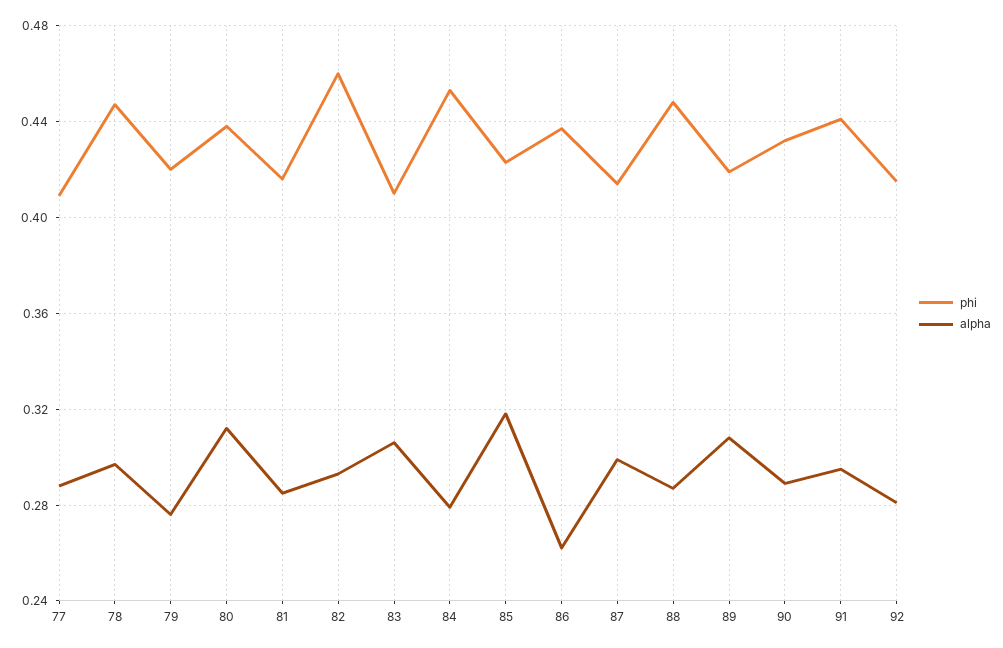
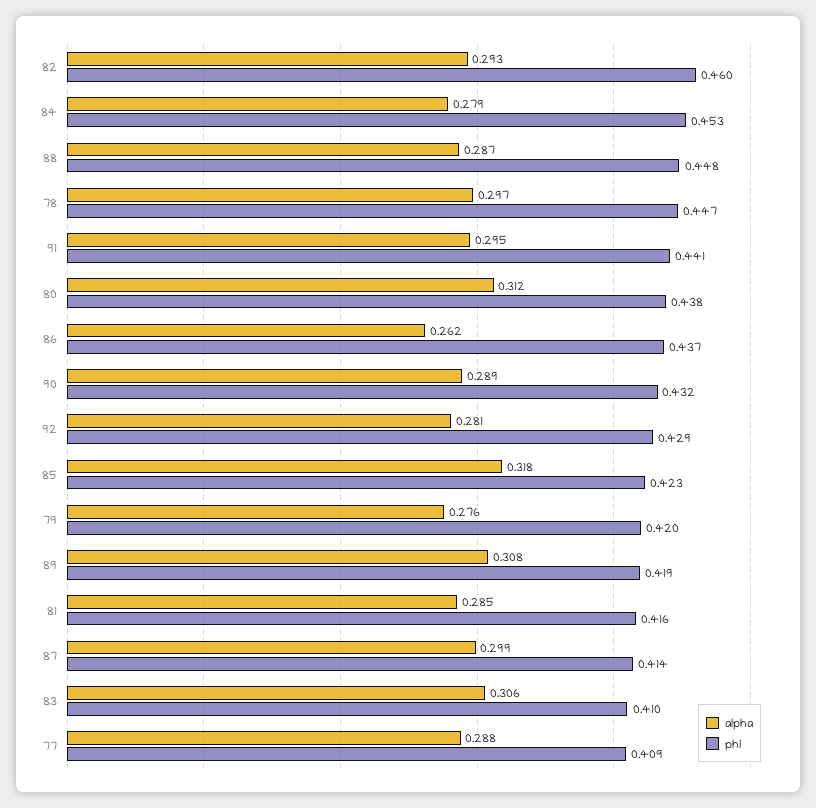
phi, 92: 0.415 -> 0.429

